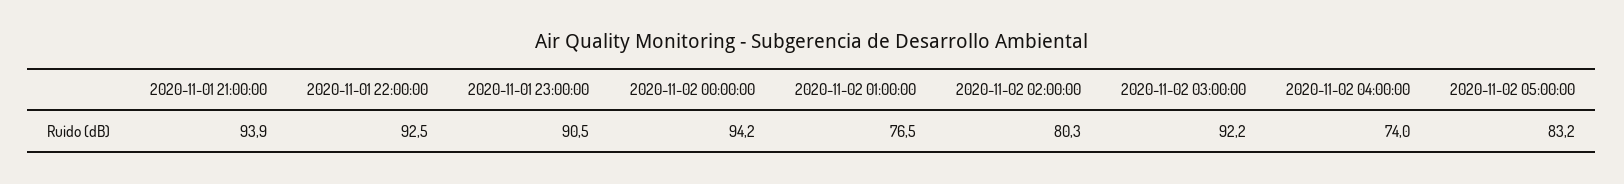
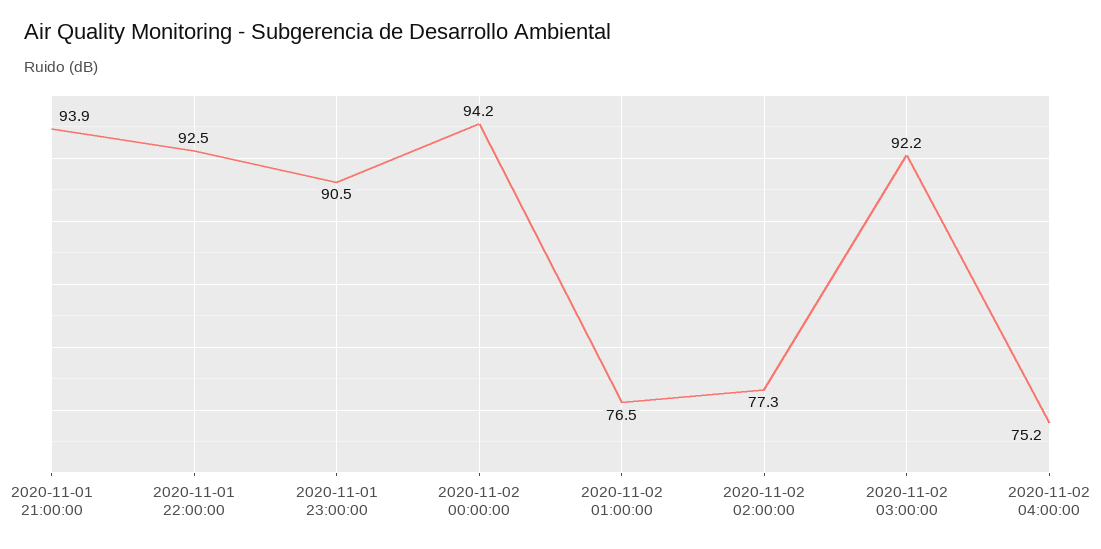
2020-11-02 02:00:00: 80.3 -> 77.3
2020-11-02 04:00:00: 74 -> 75.2
2020-11-02 05:00:00: 83.2 -> none

